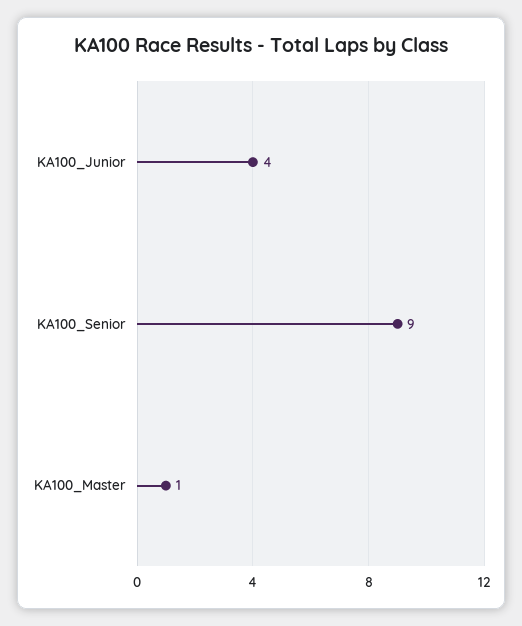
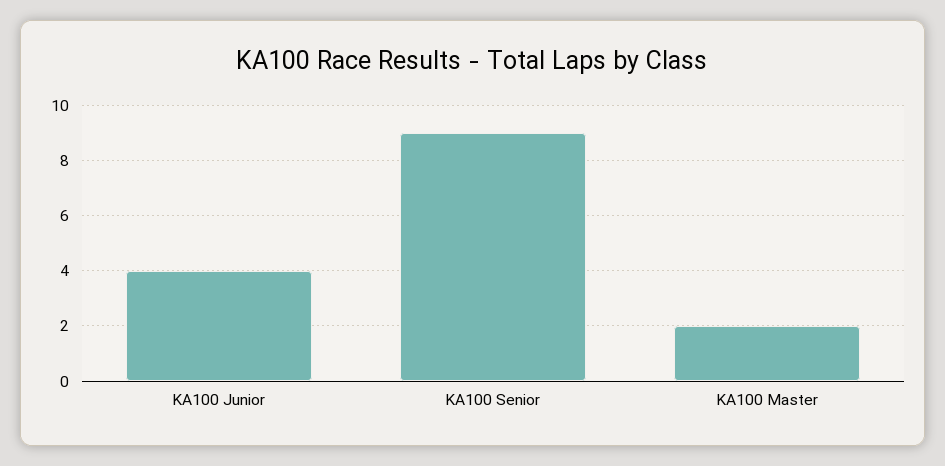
KA100_Master: 1 -> 2

